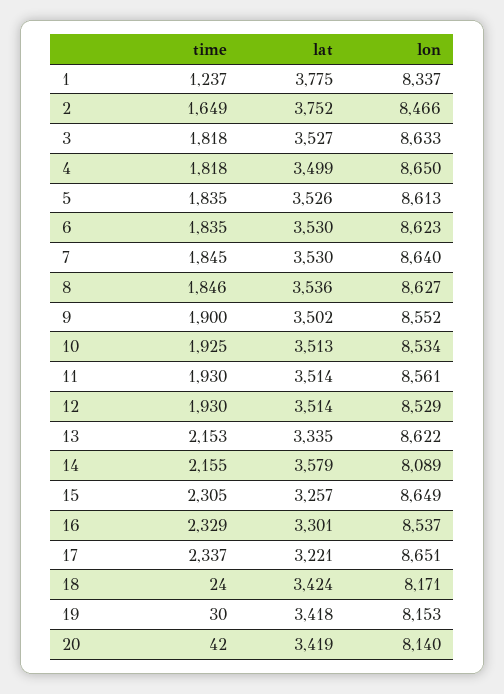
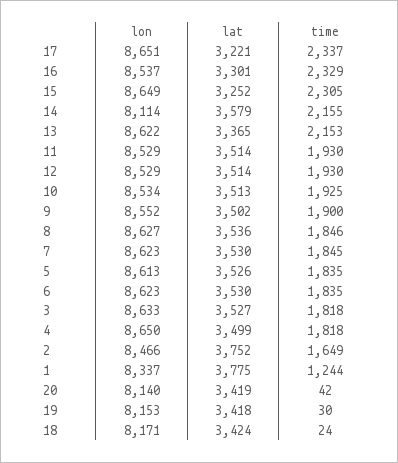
time, 1: 1237 -> 1244
lon, 7: 8640 -> 8623
lon, 11: 8561 -> 8529
lat, 13: 3335 -> 3365
lon, 14: 8089 -> 8114
lat, 15: 3257 -> 3252

